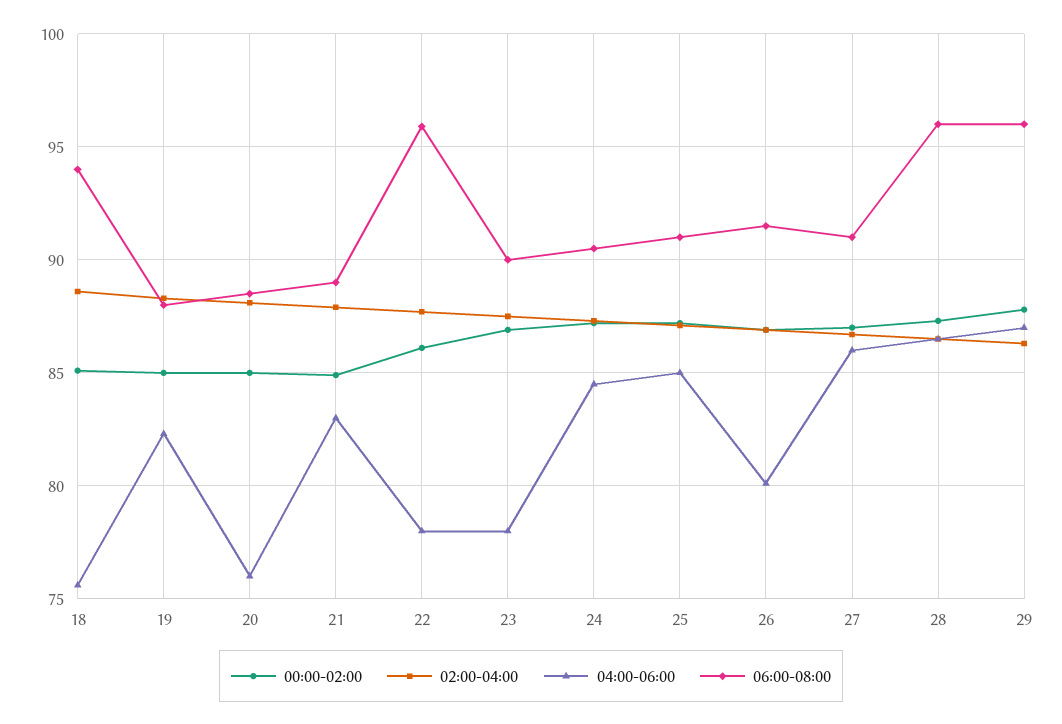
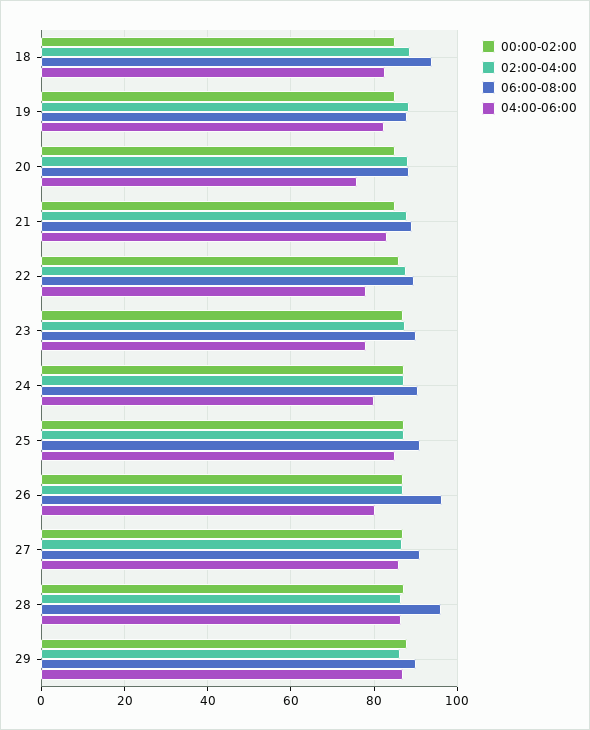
04:00-06:00, 18: 75.5 -> 82
06:00-08:00, 22: 96 -> 90
04:00-06:00, 24: 84.5 -> 80
06:00-08:00, 26: 91.5 -> 96
06:00-08:00, 29: 96 -> 90

